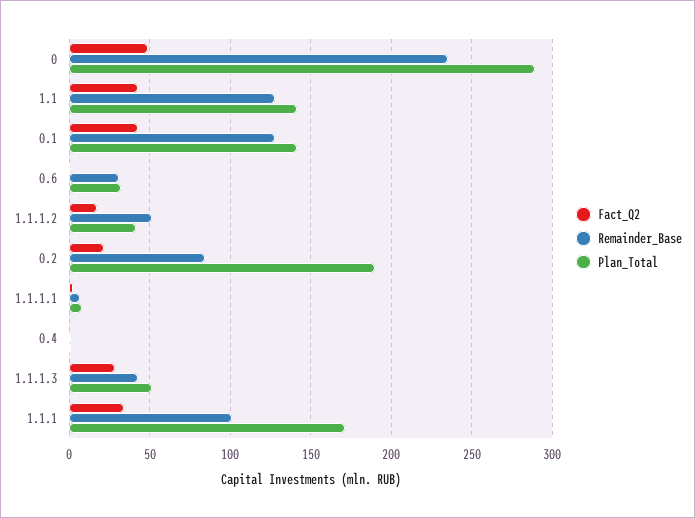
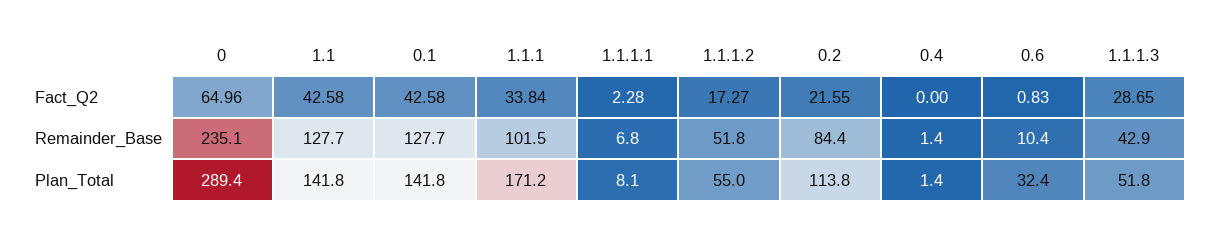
Fact_Q2, 0: 50 -> 64.96
Remainder_Base, 0.6: 30 -> 10.4
Plan_Total, 1.1.1.2: 40 -> 55
Plan_Total, 0.2: 190 -> 113.8

